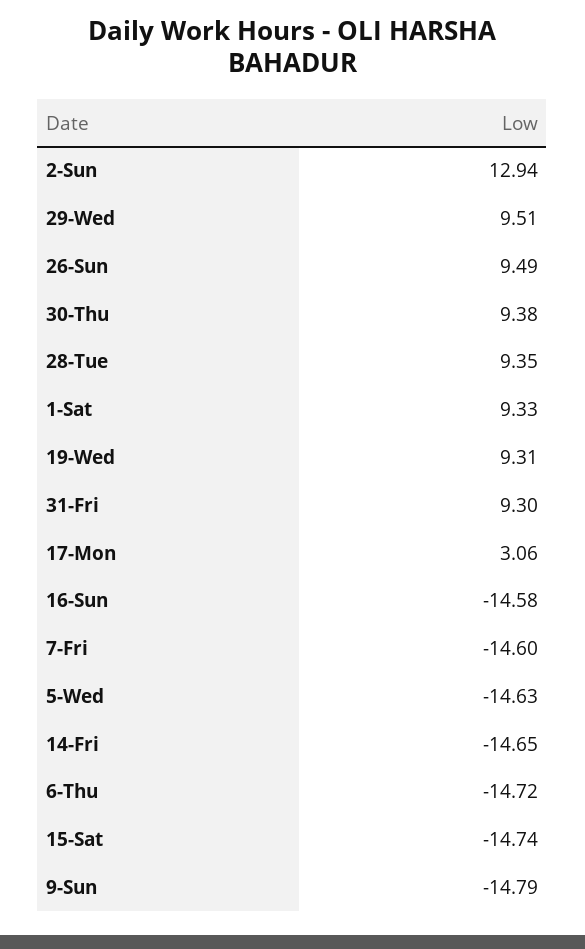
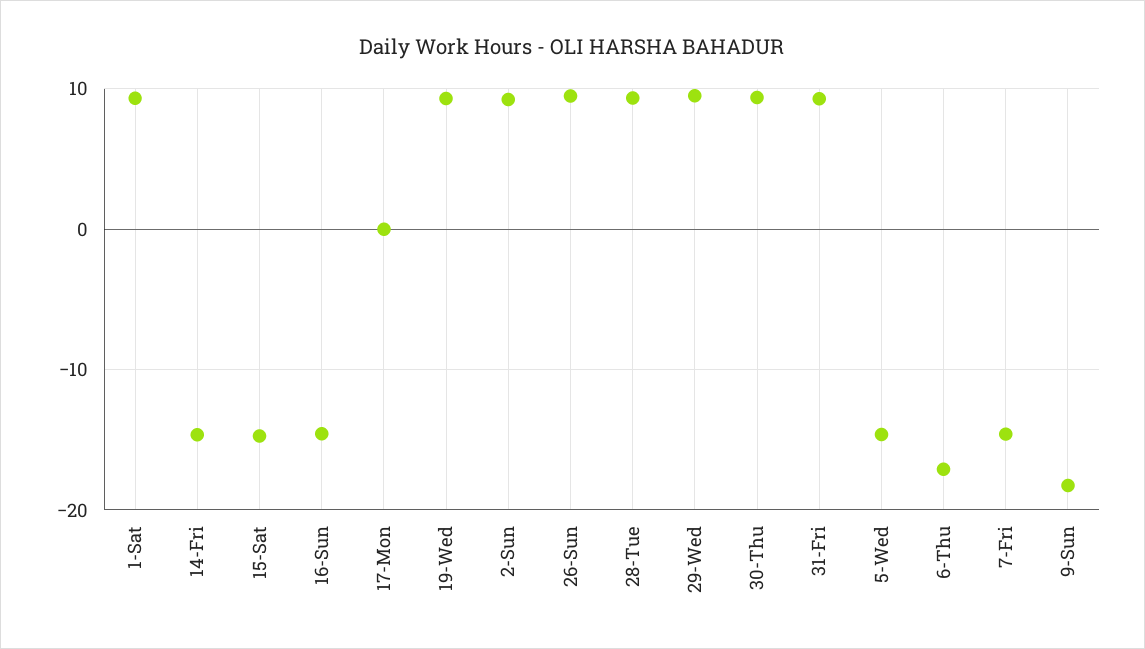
2-Sun: 12.94 -> 9
17-Mon: 3.06 -> 0
6-Thu: -14.72 -> -17
9-Sun: -14.79 -> -18

